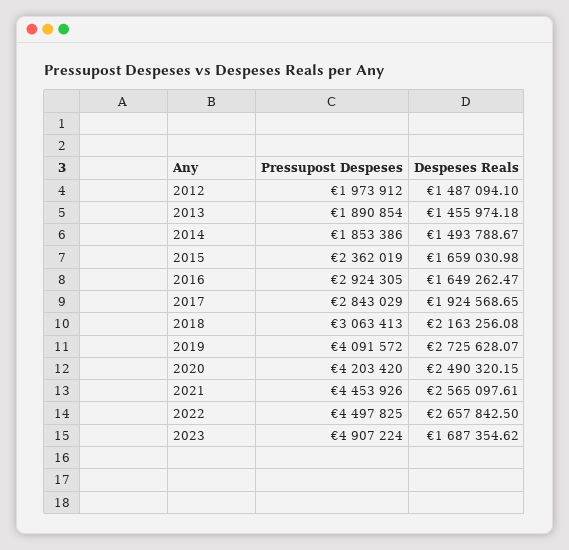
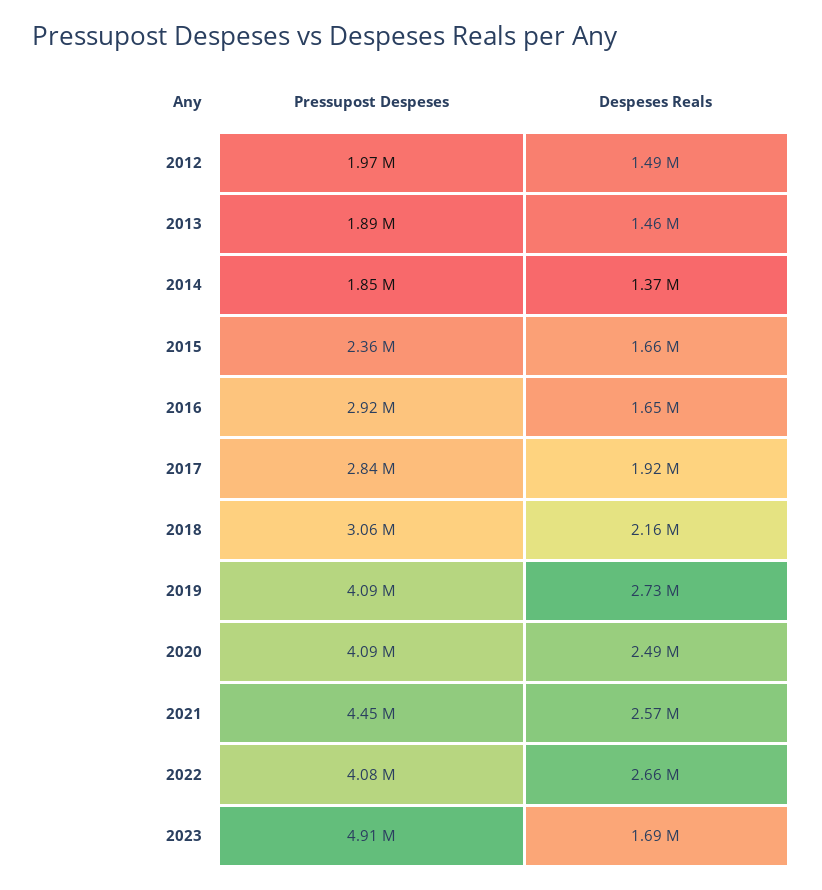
Despeses Reals, 2014: 1493788.67 -> 1370000
Pressupost Despeses, 2020: 4203420 -> 4090000
Pressupost Despeses, 2022: 4497825 -> 4080000

